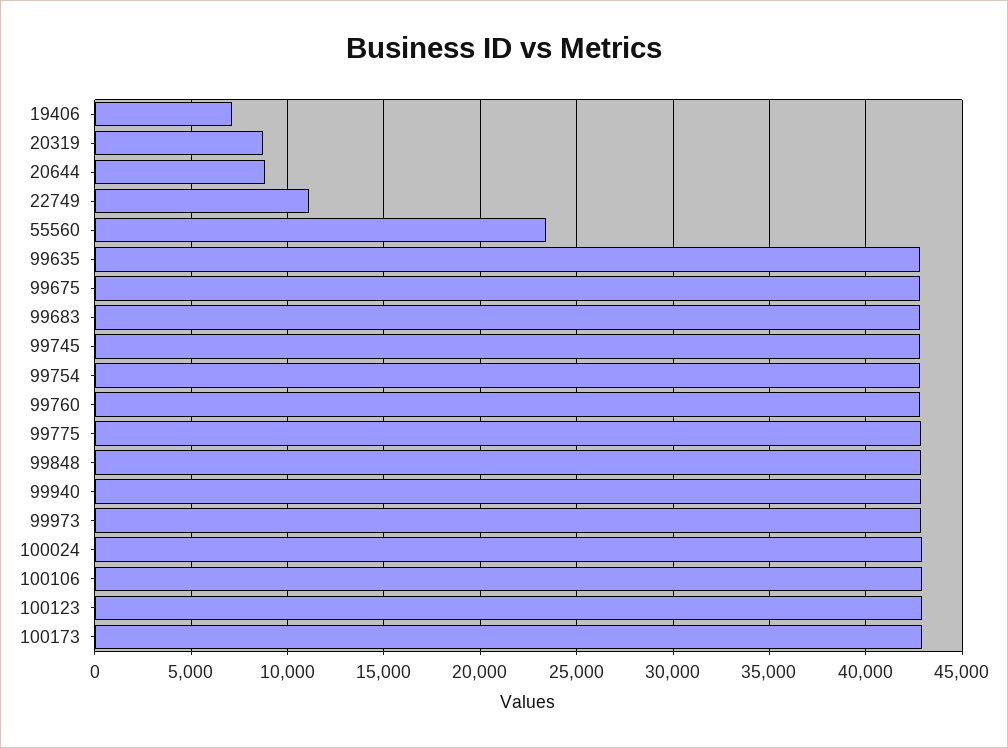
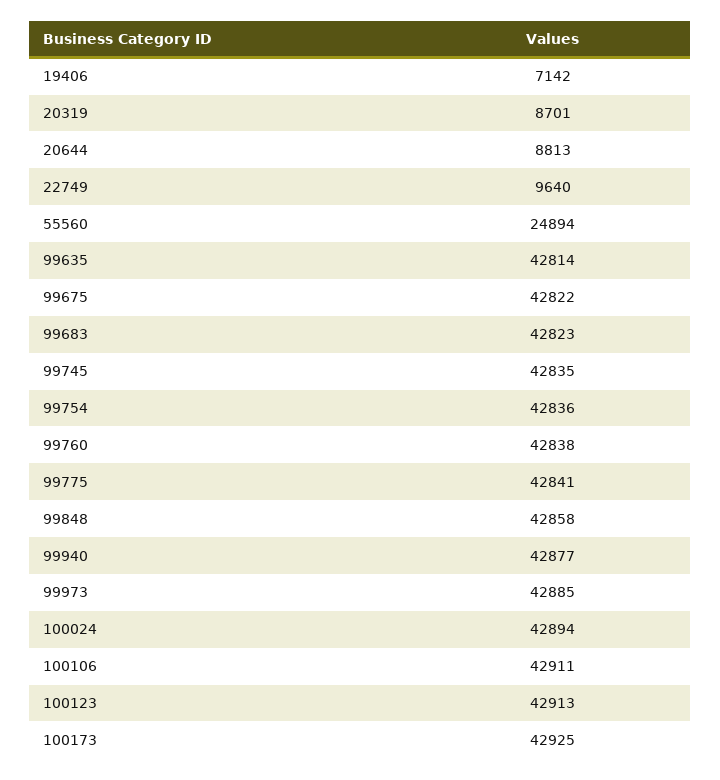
22749: 11000 -> 9640
55560: 23500 -> 24894

